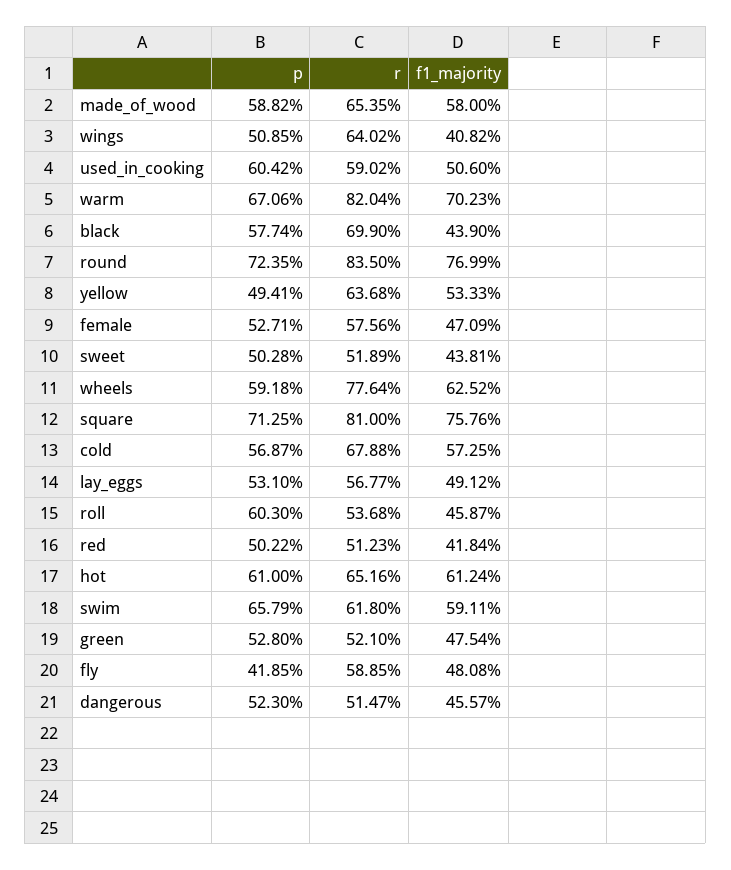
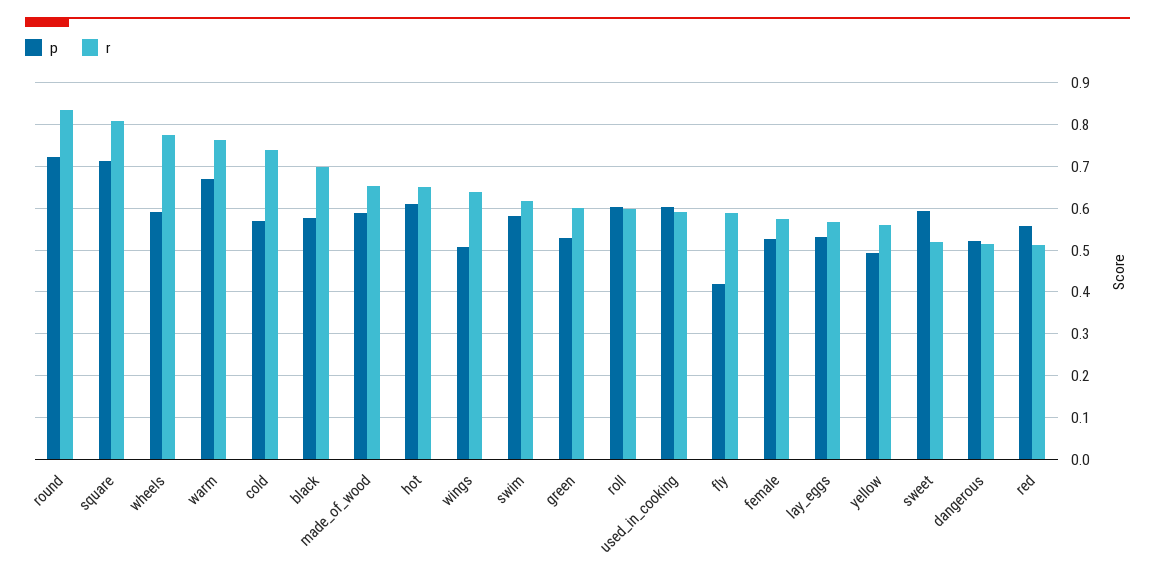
f1_majority, made_of_wood: 0.58 -> none
f1_majority, wings: 0.4082 -> none
f1_majority, used_in_cooking: 0.506 -> none
r, warm: 0.8204 -> 0.76
f1_majority, warm: 0.7023 -> none
f1_majority, black: 0.439 -> none
f1_majority, round: 0.7699 -> none
r, yellow: 0.6368 -> 0.56
f1_majority, yellow: 0.5333 -> none
f1_majority, female: 0.4709 -> none
p, sweet: 0.5028 -> 0.6
f1_majority, sweet: 0.4381 -> none
f1_majority, wheels: 0.6252 -> none
f1_majority, square: 0.7576 -> none
r, cold: 0.6788 -> 0.74
f1_majority, cold: 0.5725 -> none
f1_majority, lay_eggs: 0.4912 -> none
r, roll: 0.5368 -> 0.6
f1_majority, roll: 0.4587 -> none
p, red: 0.5022 -> 0.56
f1_majority, red: 0.4184 -> none
f1_majority, hot: 0.6124 -> none
p, swim: 0.6579 -> 0.58
f1_majority, swim: 0.5911 -> none
r, green: 0.521 -> 0.6
f1_majority, green: 0.4754 -> none
f1_majority, fly: 0.4808 -> none
f1_majority, dangerous: 0.4557 -> none

